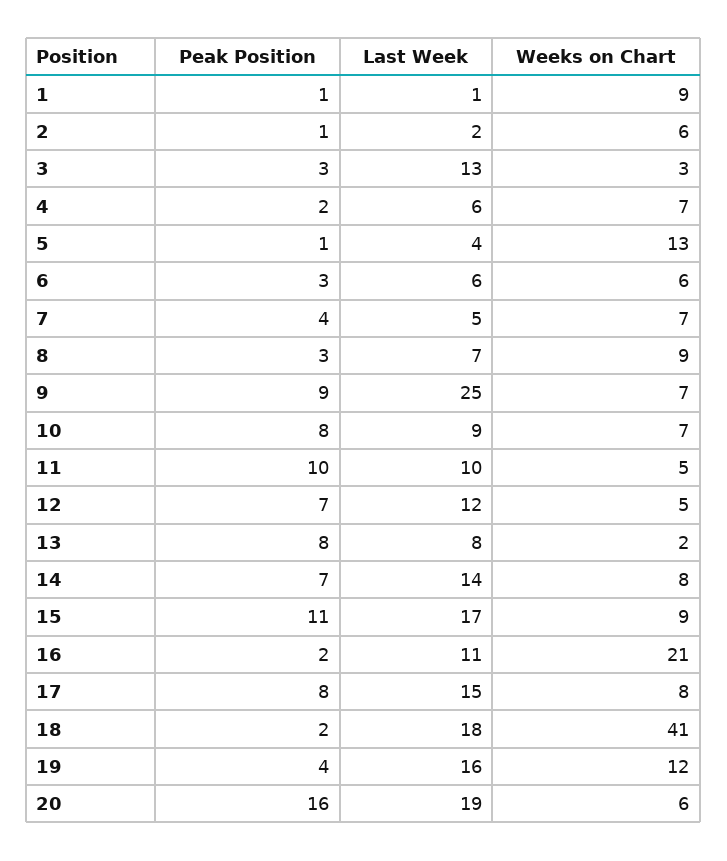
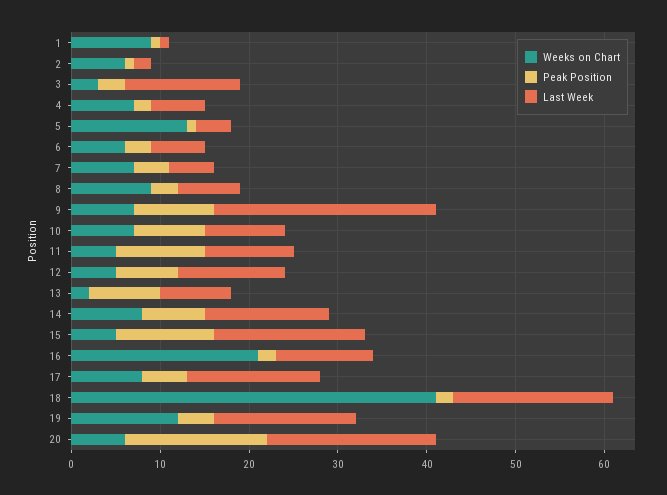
Weeks on Chart, 15: 9 -> 5
Peak Position, 17: 8 -> 5

